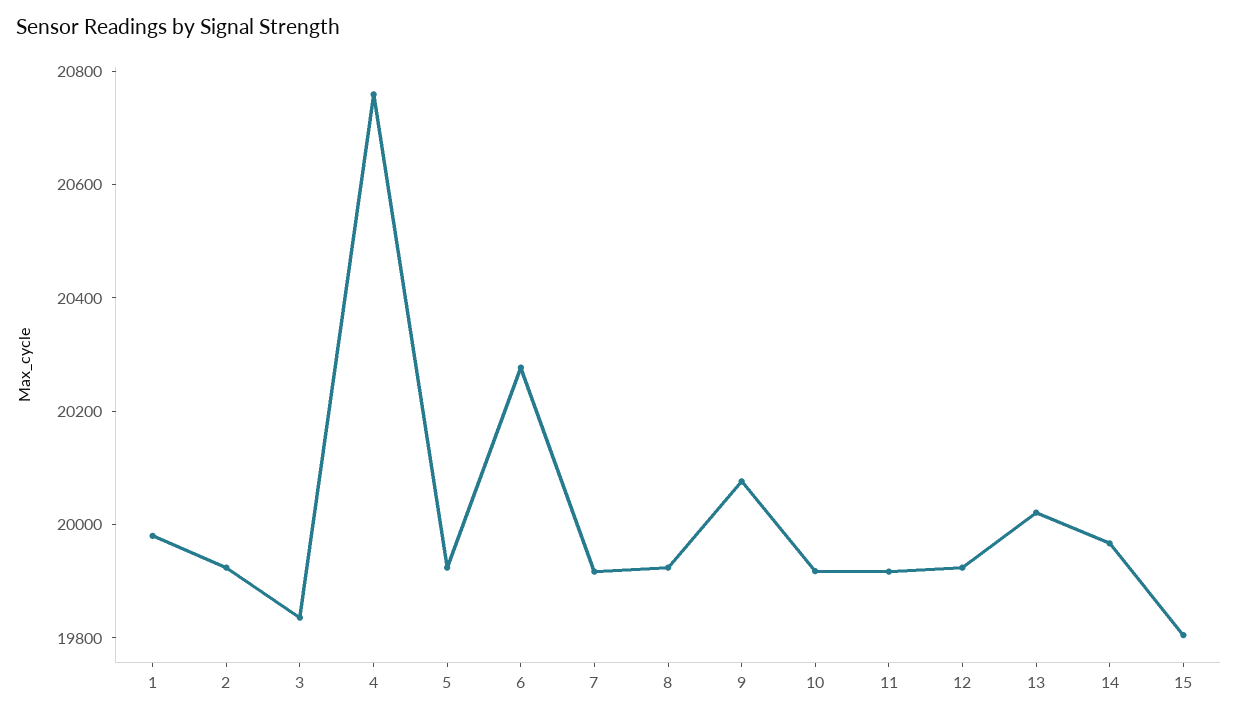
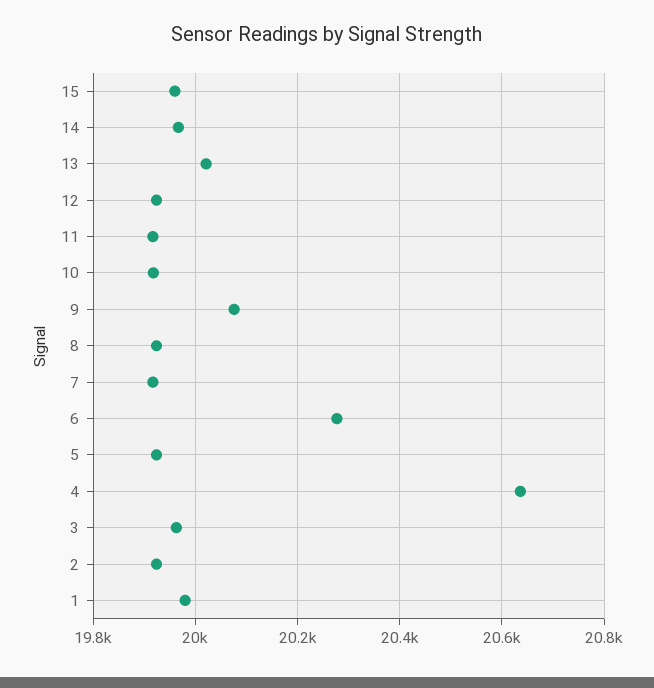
3: 19850 -> 19960
4: 20750 -> 20640
15: 19800 -> 19960

